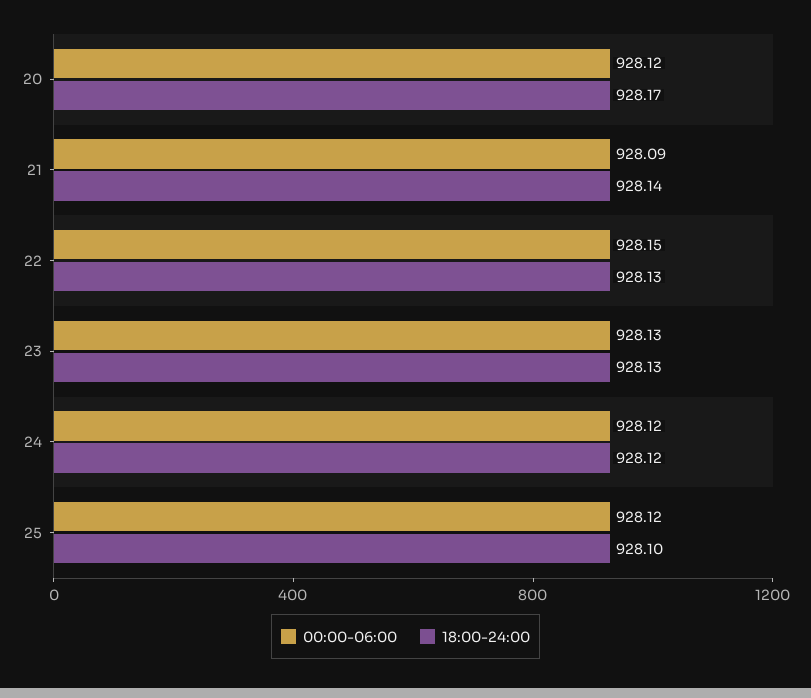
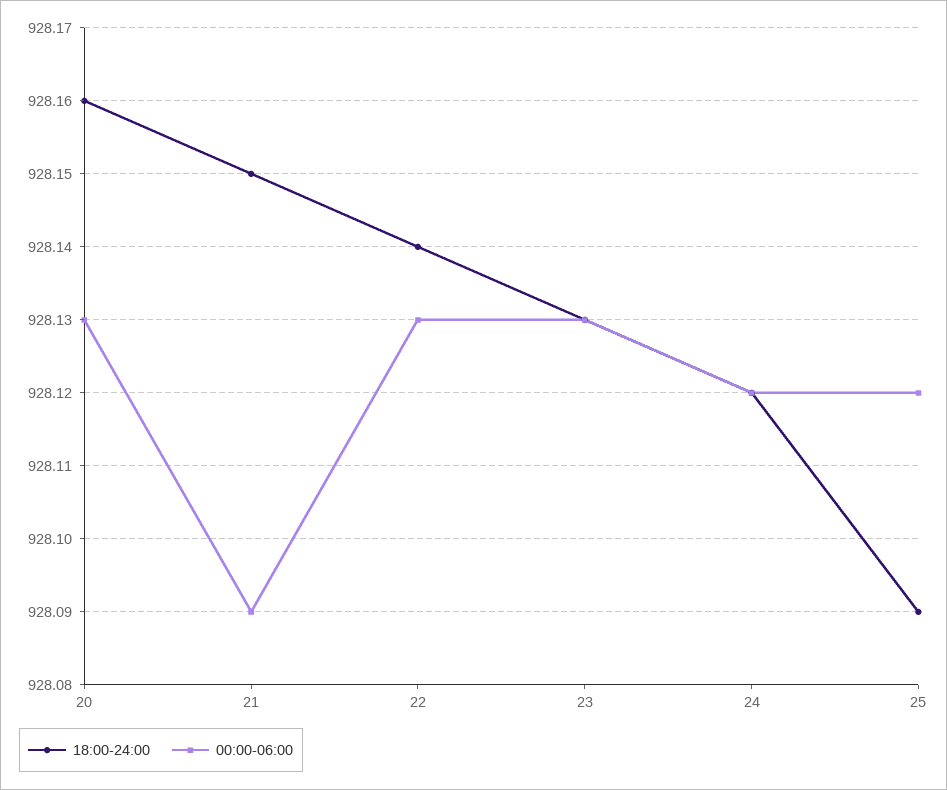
00:00-06:00, 20: 928.12 -> 928.13
18:00-24:00, 20: 928.17 -> 928.16
18:00-24:00, 21: 928.14 -> 928.15
00:00-06:00, 22: 928.15 -> 928.13
18:00-24:00, 22: 928.13 -> 928.14
18:00-24:00, 25: 928.1 -> 928.09

